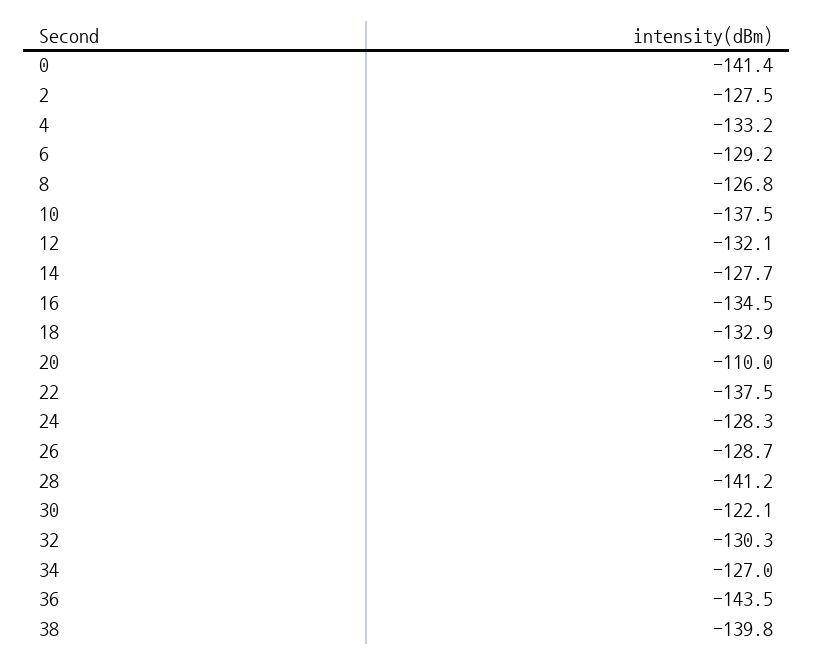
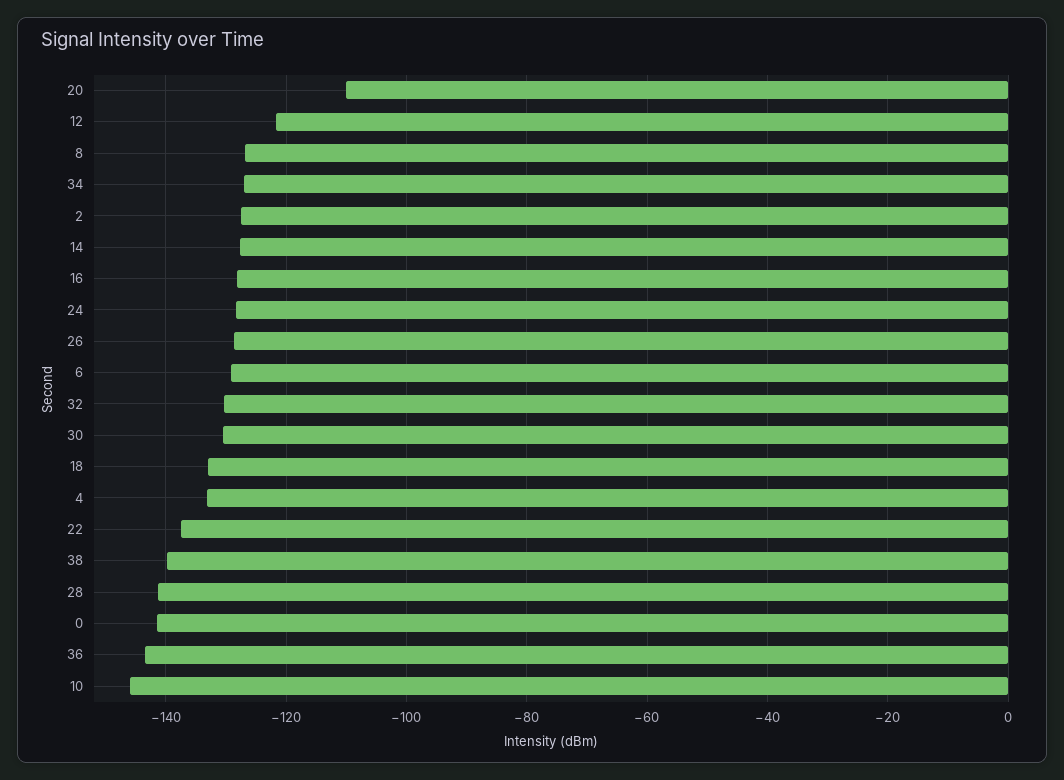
10: -137.5 -> -146
12: -132.1 -> -122
16: -134.5 -> -128
30: -122.1 -> -130

